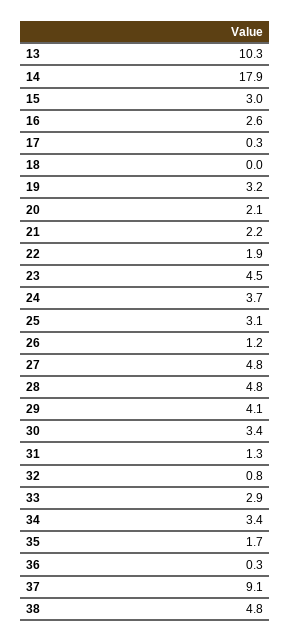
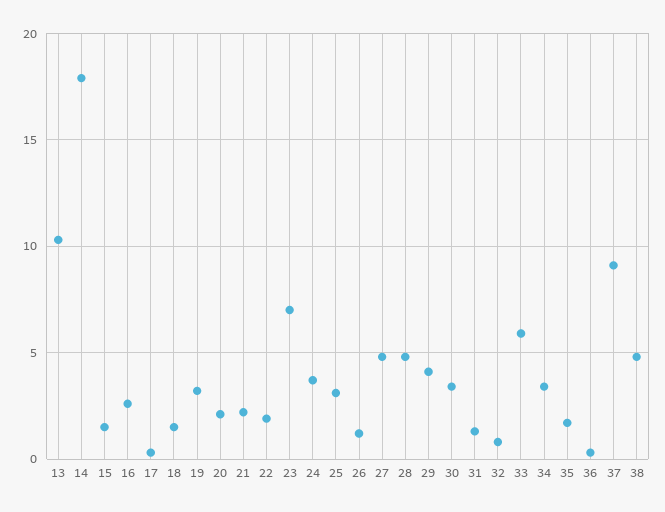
15: 3 -> 1.5
18: 0 -> 1.5
23: 4.5 -> 7
33: 2.9 -> 6

